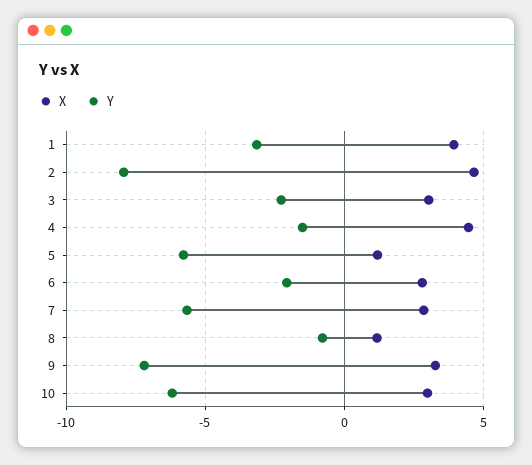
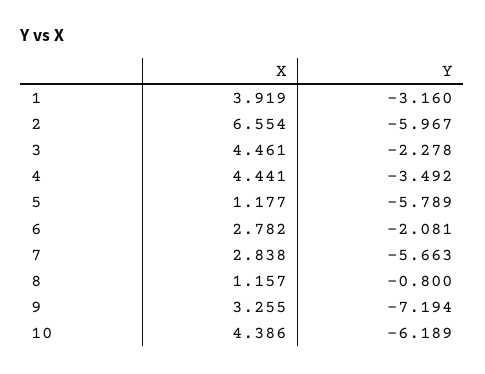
X, 2: 4.5 -> 6.554
Y, 2: -8 -> -5.967
X, 3: 3 -> 4.461
Y, 4: -1.5 -> -3.492
X, 10: 3 -> 4.386

